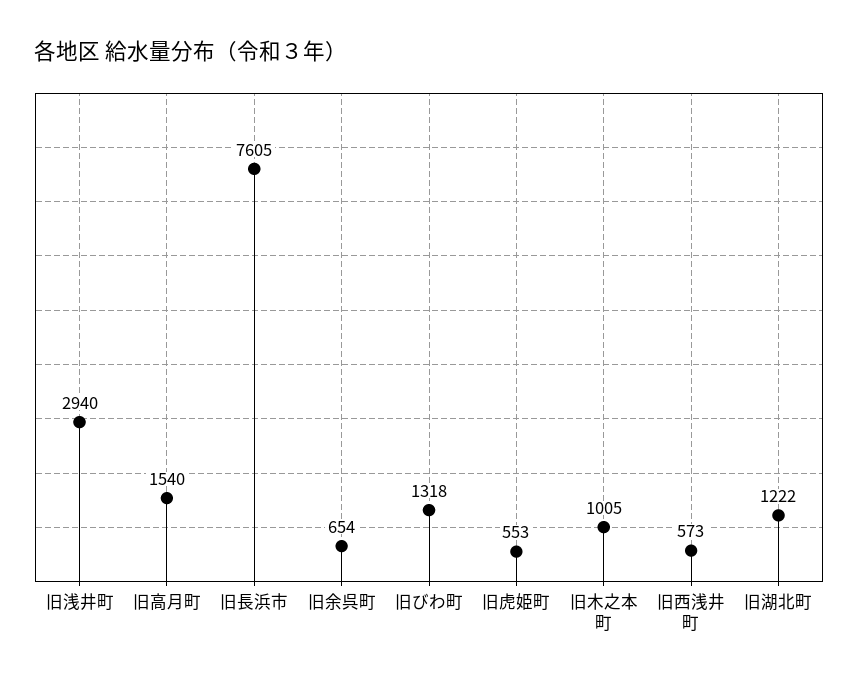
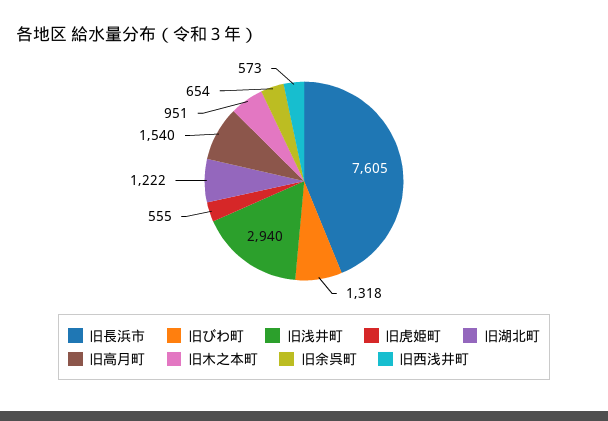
旧虎姫町: 553 -> 555
旧木之本町: 1005 -> 951

